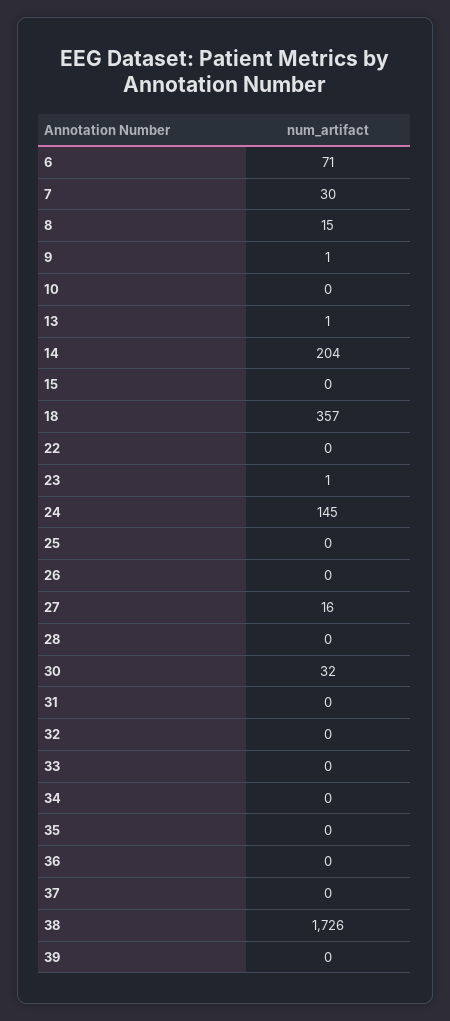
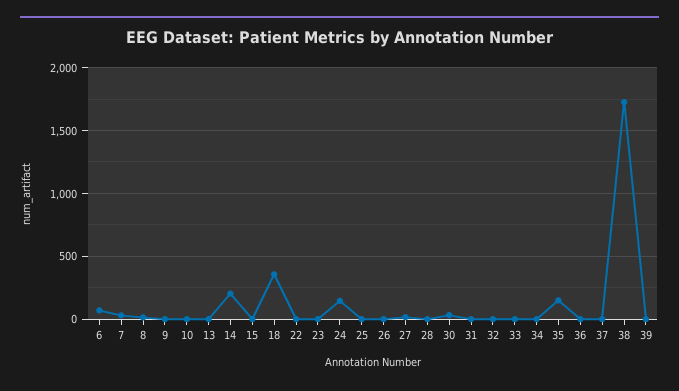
35: 0 -> 150

